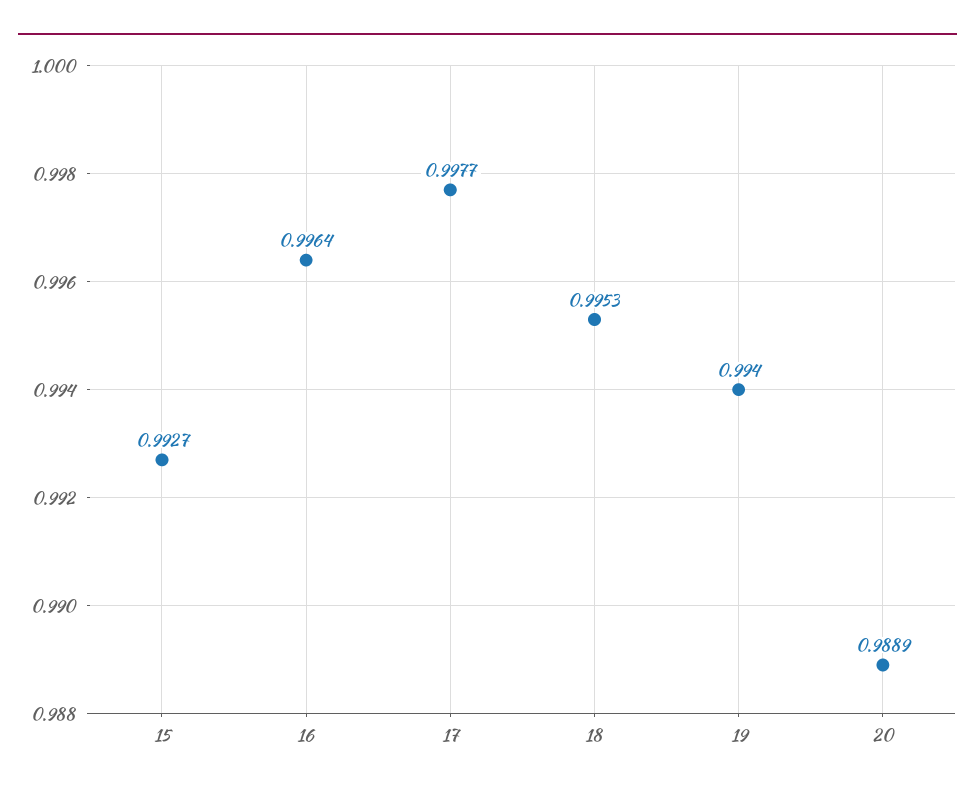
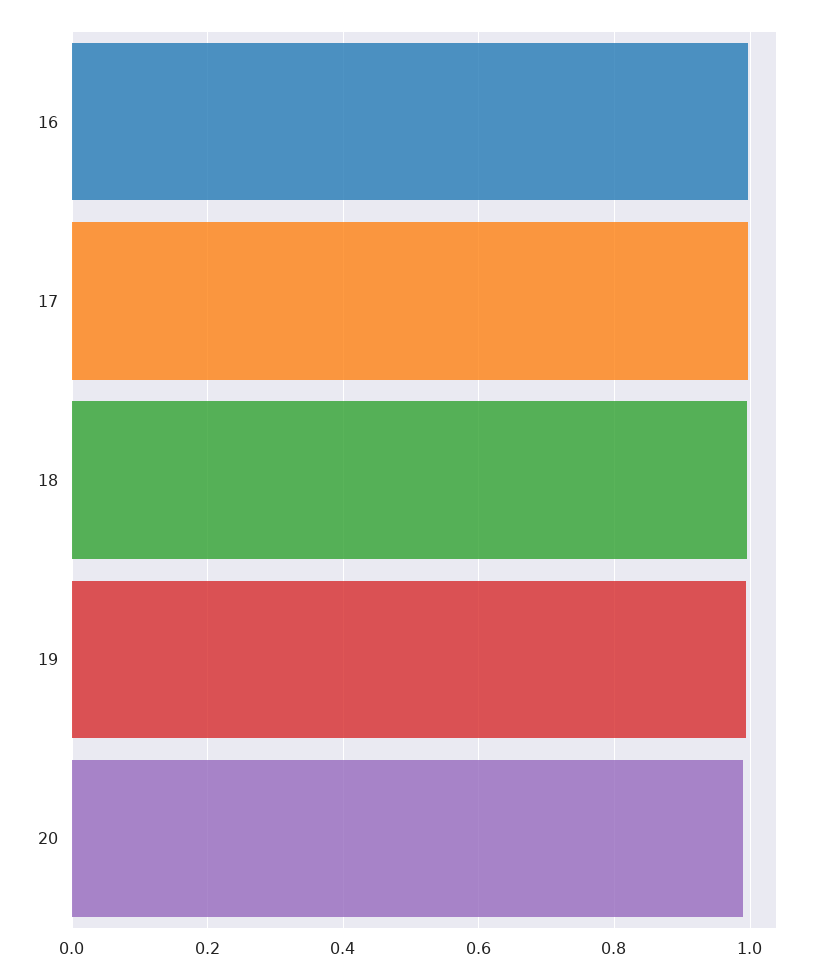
15: 0.9927 -> none

